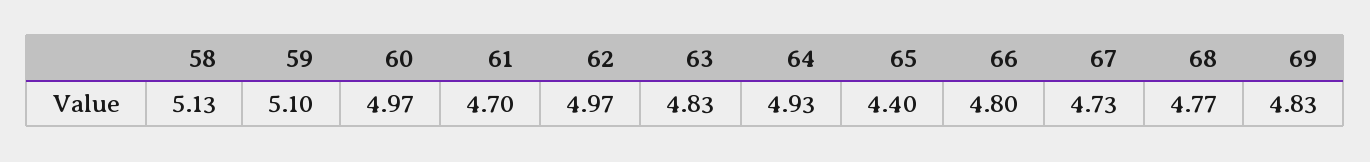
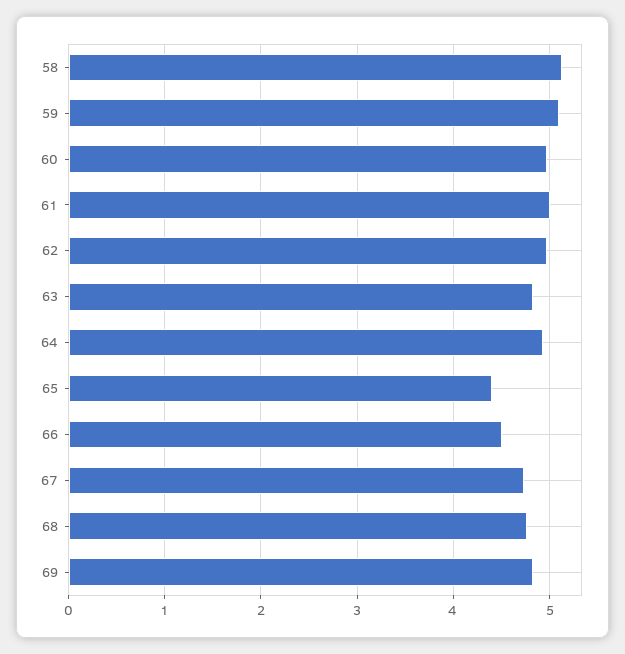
61: 4.7 -> 5
66: 4.8 -> 4.5

